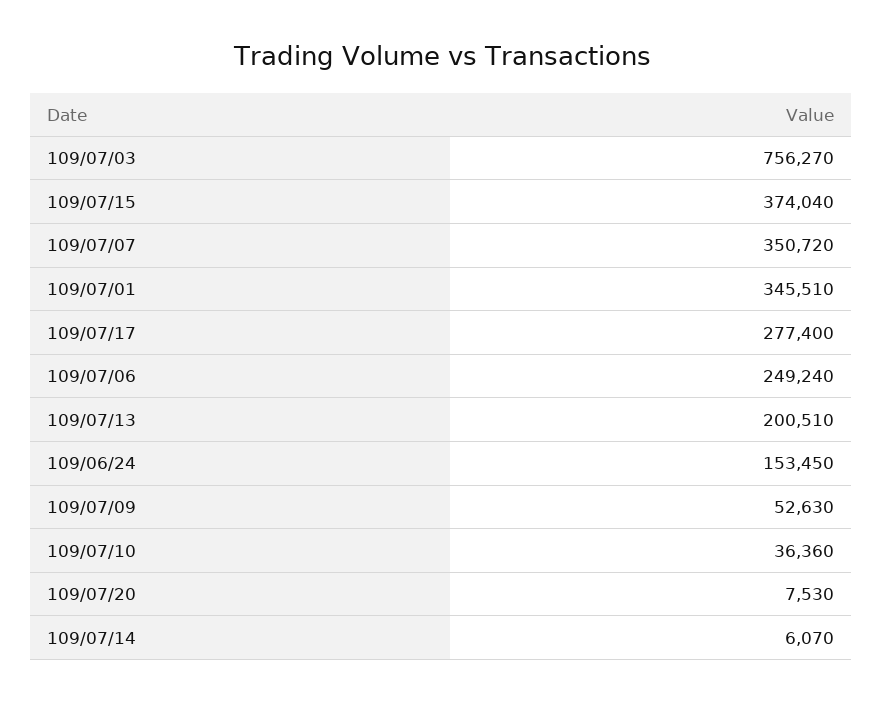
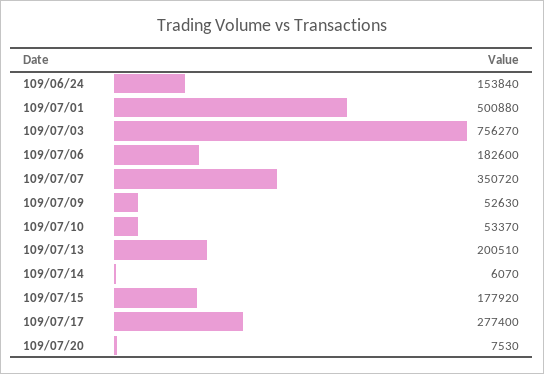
109/07/15: 374040 -> 177920
109/07/01: 345510 -> 500880
109/07/06: 249240 -> 182600
109/06/24: 153450 -> 153840
109/07/10: 36360 -> 53370

